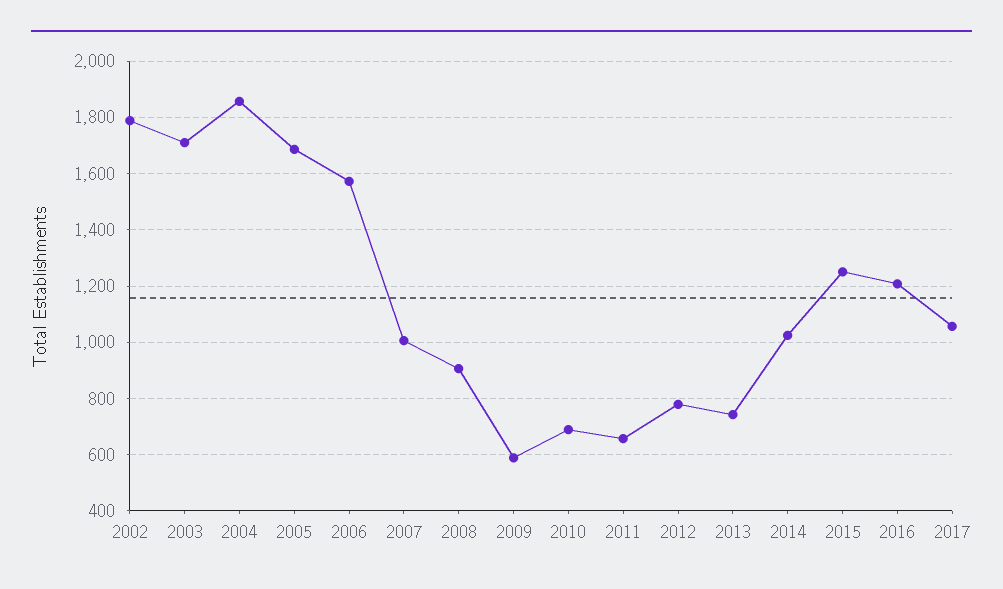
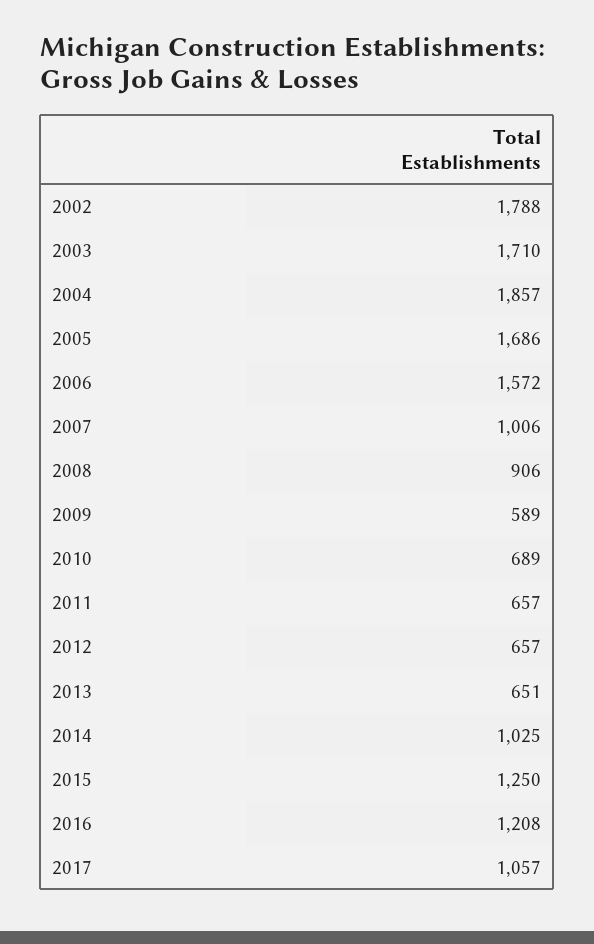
2012: 775 -> 657
2013: 750 -> 651

